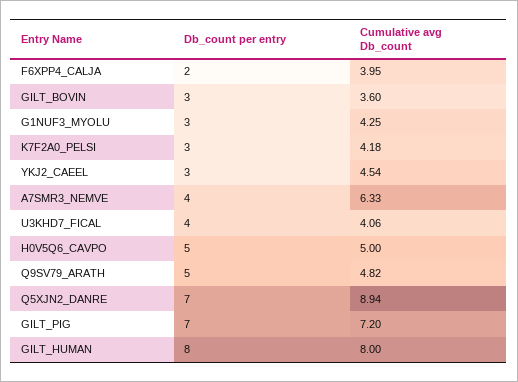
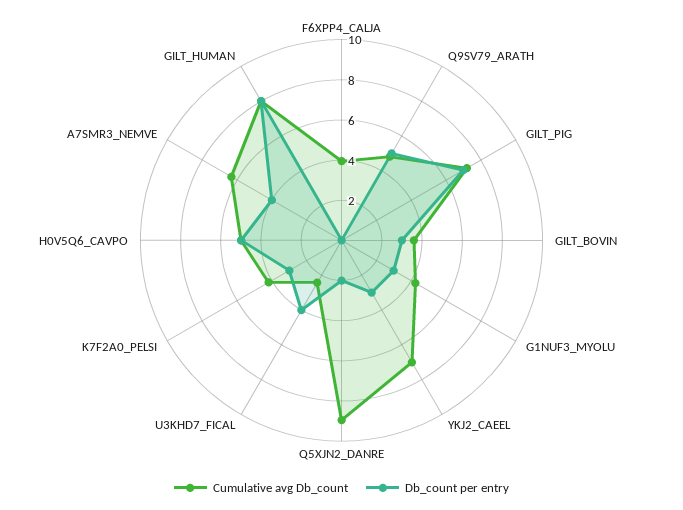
Db_count per entry, F6XPP4_CALJA: 2 -> 0
Cumulative avg Db_count, YKJ2_CAEEL: 4.54 -> 7
Cumulative avg Db_count, U3KHD7_FICAL: 4.06 -> 2.5
Db_count per entry, Q5XJN2_DANRE: 7 -> 2

